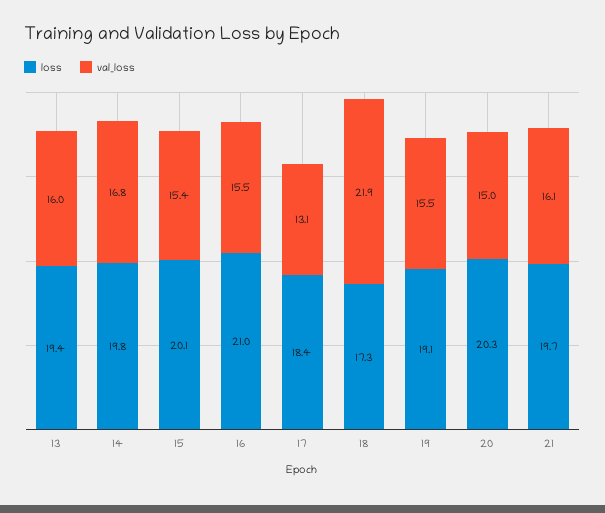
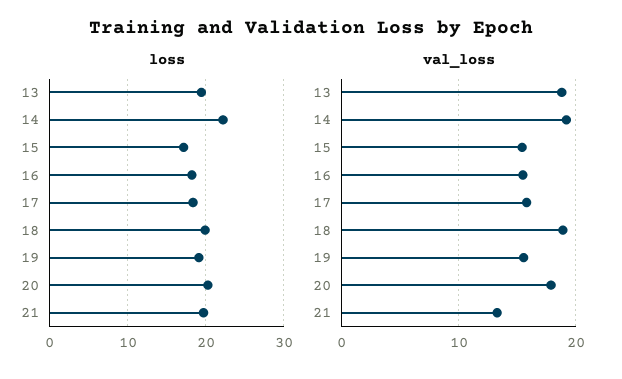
val_loss, 13: 16 -> 19
loss, 14: 19.8 -> 22
val_loss, 14: 16.8 -> 19
loss, 15: 20.1 -> 17
loss, 16: 21 -> 18
val_loss, 17: 13.1 -> 16
loss, 18: 17.3 -> 20
val_loss, 18: 21.9 -> 19
val_loss, 20: 15 -> 18
val_loss, 21: 16.1 -> 13

